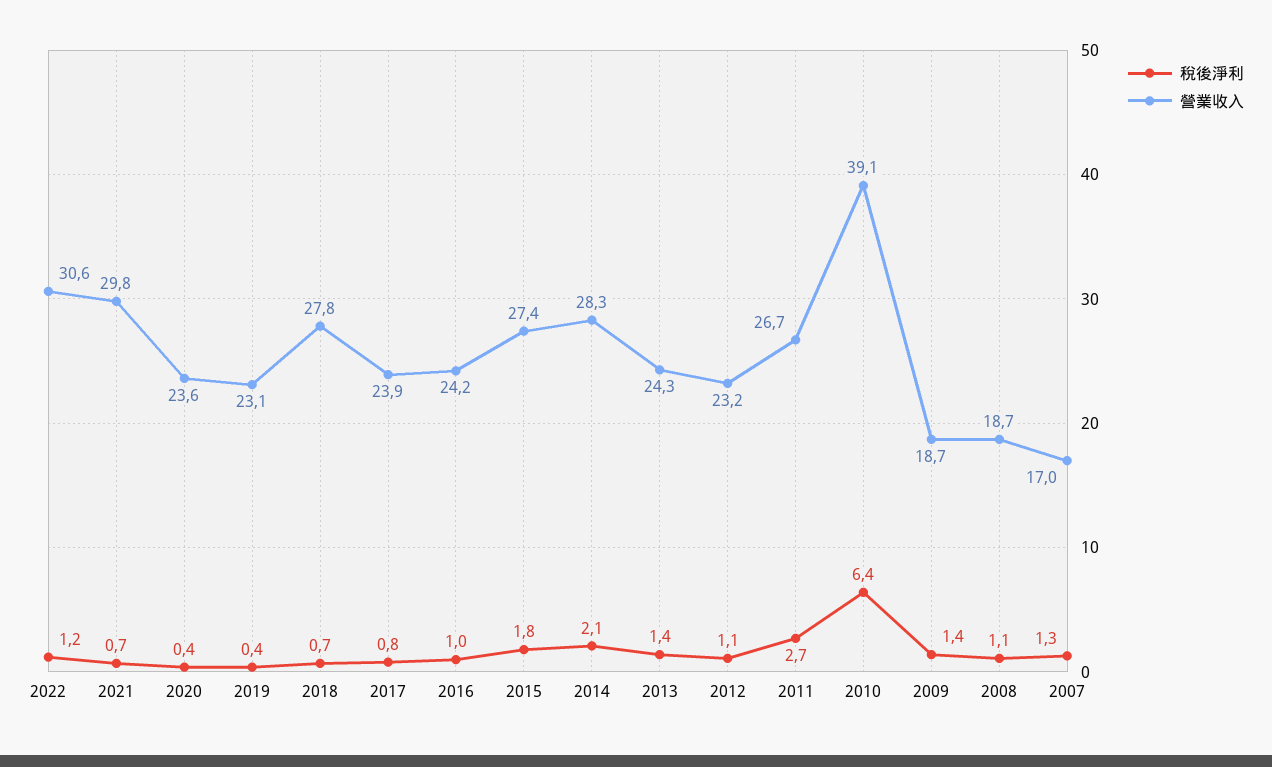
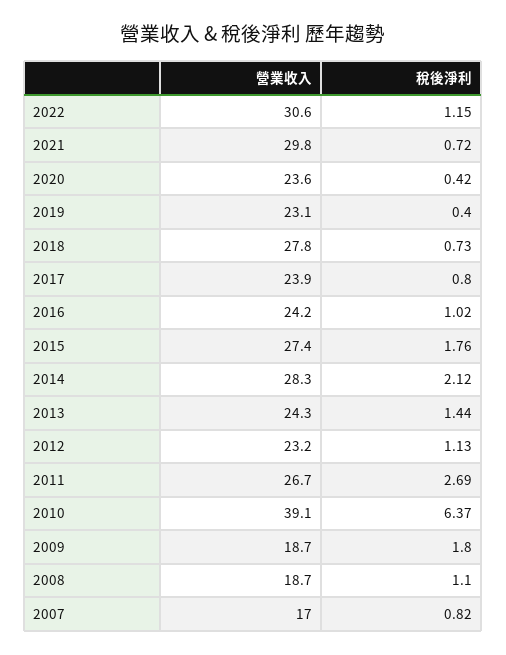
稅後淨利, 2009: 1.4 -> 1.8
稅後淨利, 2007: 1.3 -> 0.82

